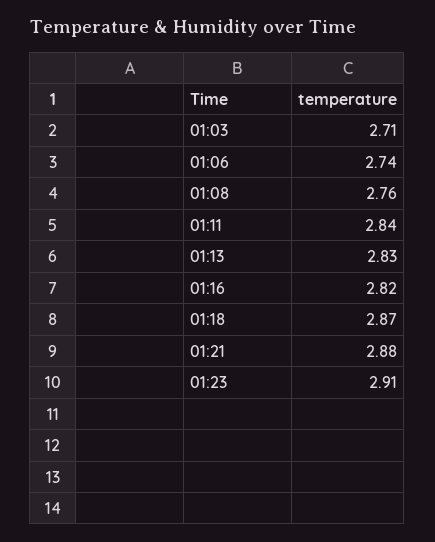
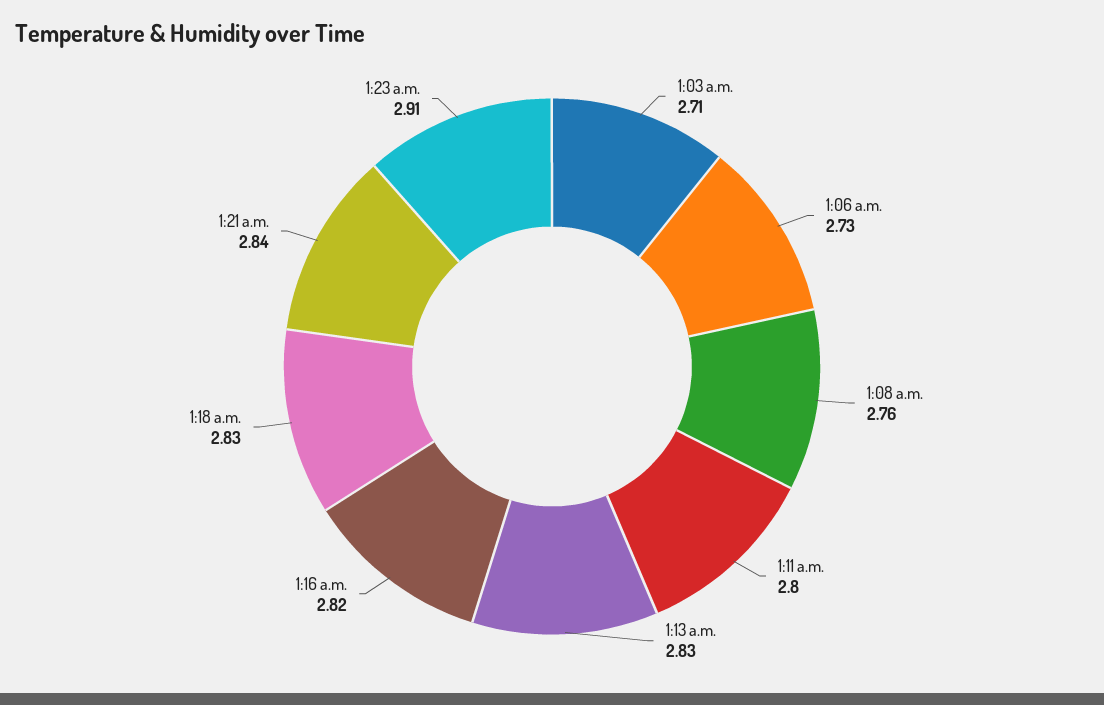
01:06: 2.74 -> 2.73
01:11: 2.84 -> 2.8
01:18: 2.87 -> 2.83
01:21: 2.88 -> 2.84

